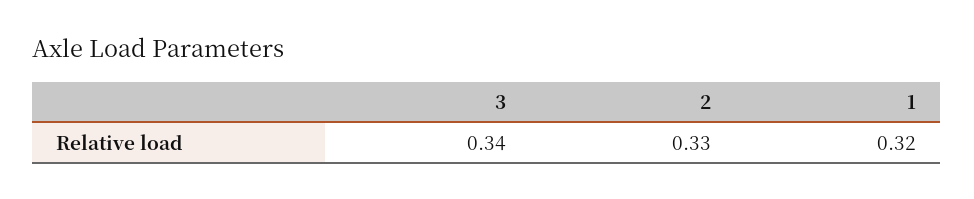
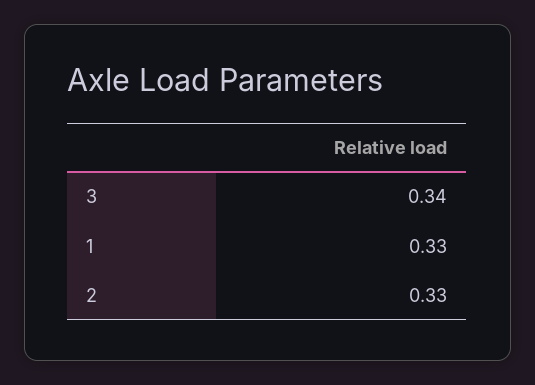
1: 0.32 -> 0.33

